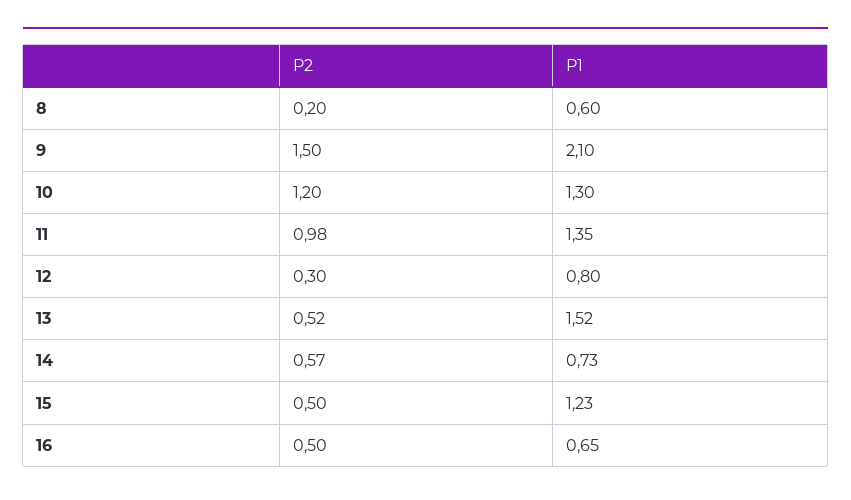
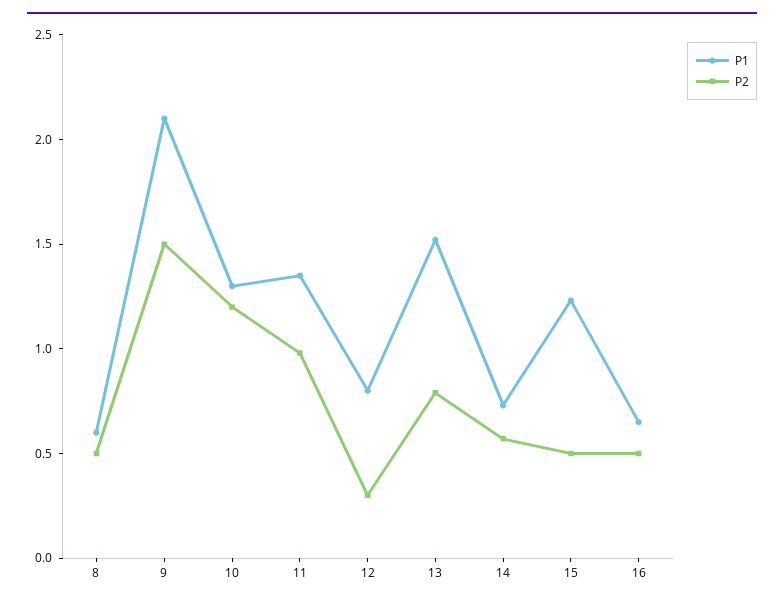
P2, 8: 0.2 -> 0.5
P2, 13: 0.52 -> 0.8

